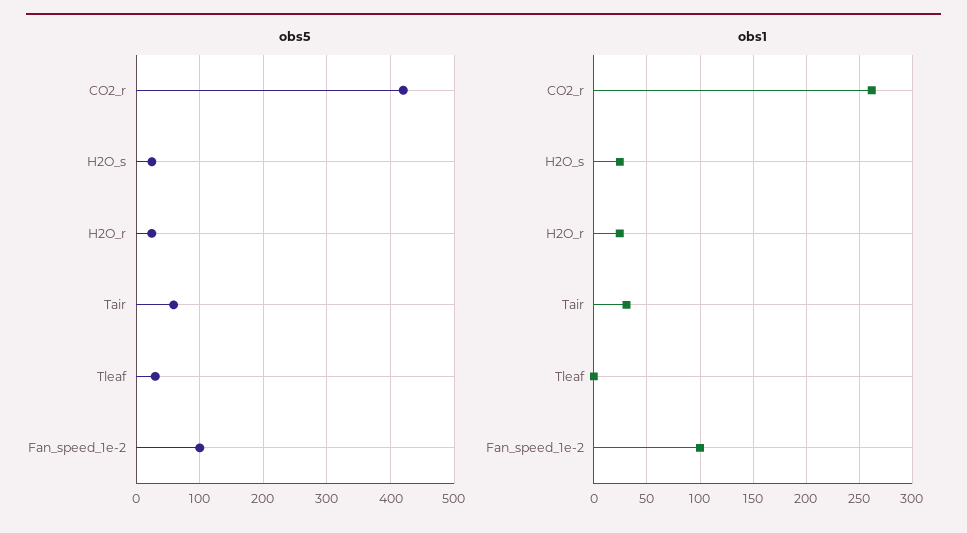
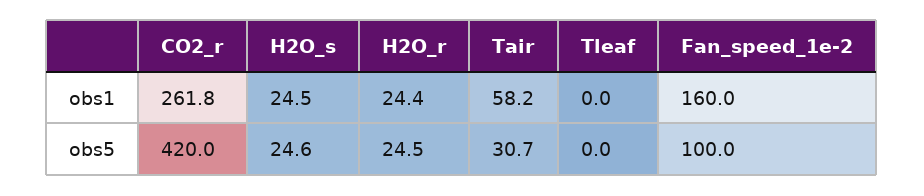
obs5, Tair: 60 -> 30.7
obs5, Tleaf: 30 -> 0
obs1, Tair: 30 -> 58.2
obs1, Fan_speed_1e-2: 100 -> 160

